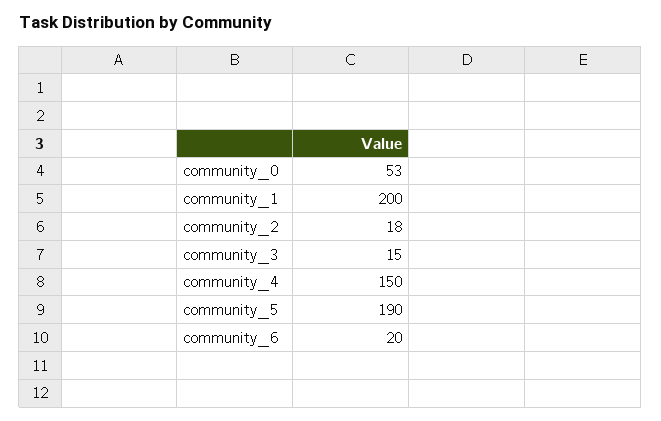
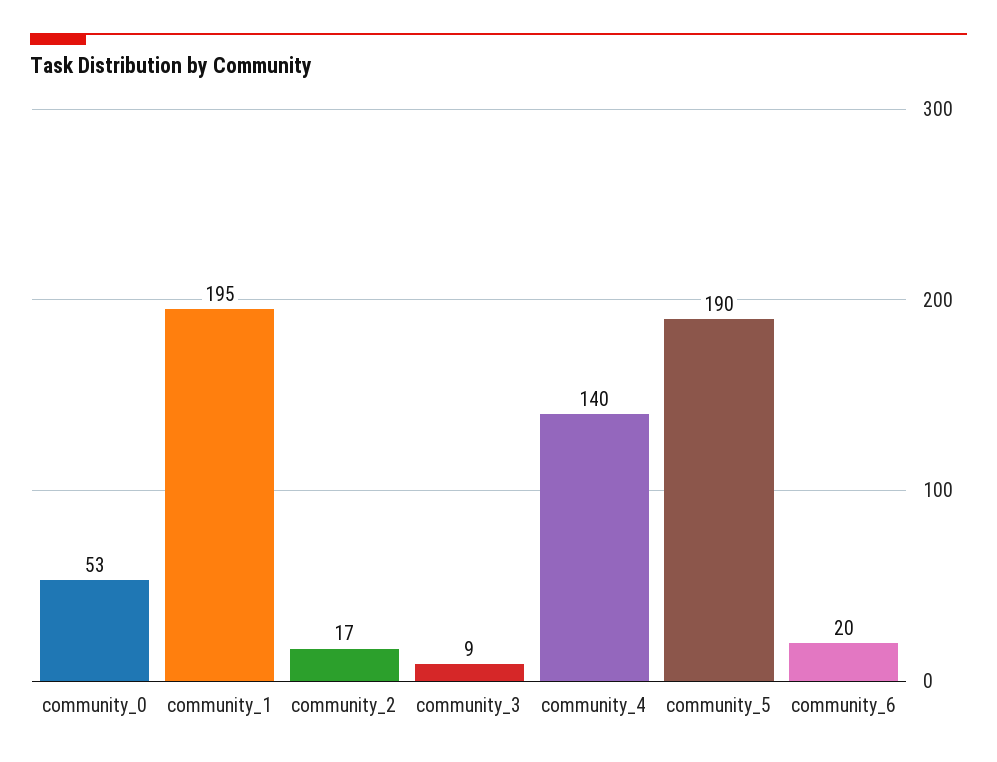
community_1: 200 -> 195
community_2: 18 -> 17
community_3: 15 -> 9
community_4: 150 -> 140

